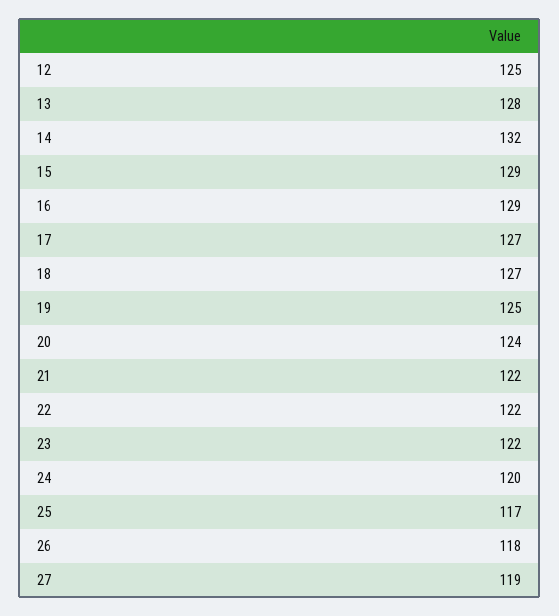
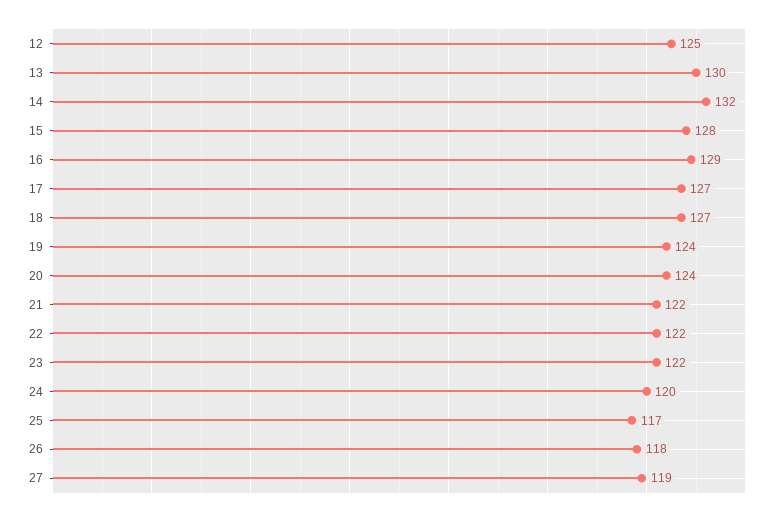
13: 128 -> 130
15: 129 -> 128
19: 125 -> 124

